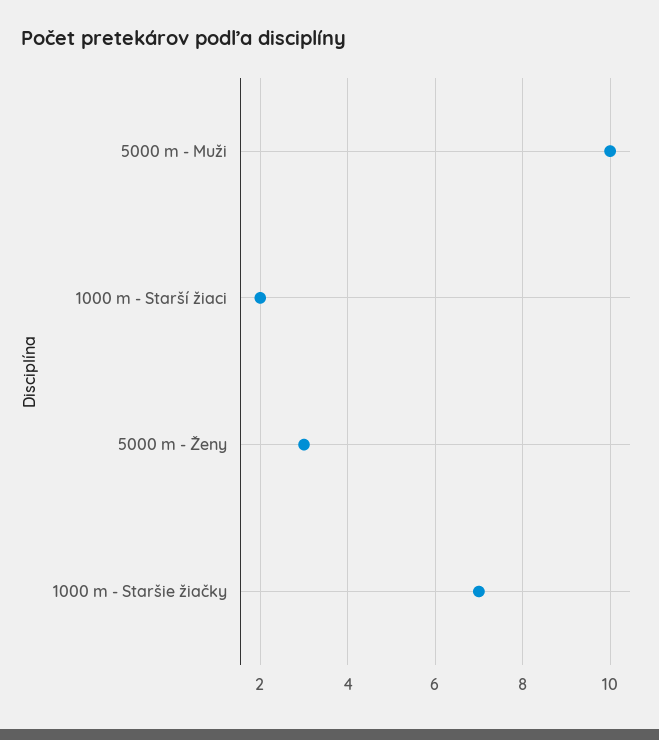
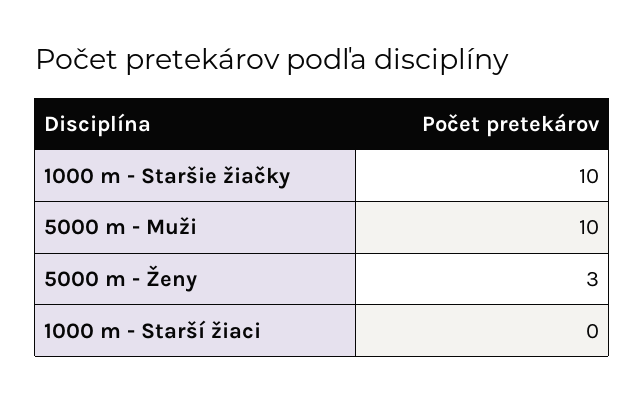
1000 m - Starší žiaci: 2 -> 0
1000 m - Staršie žiačky: 7 -> 10

